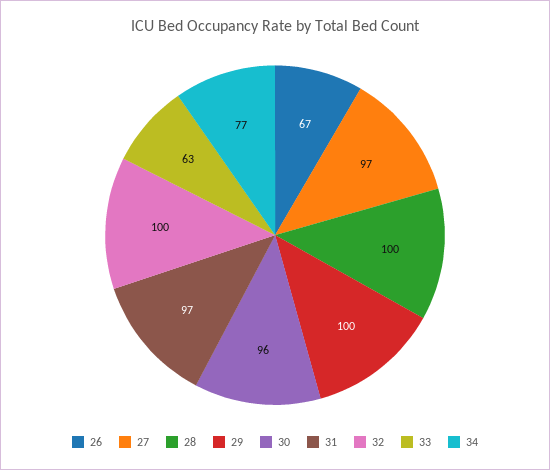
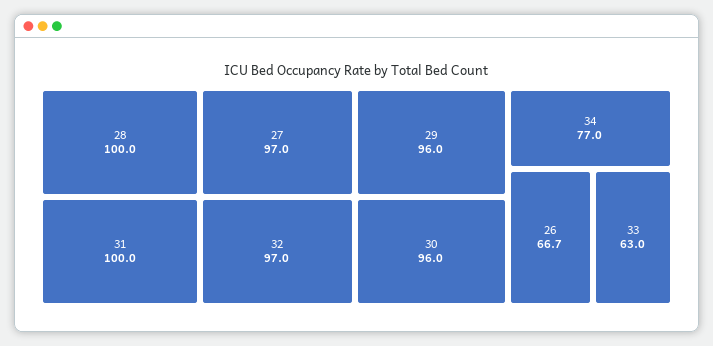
29: 100 -> 96
31: 97 -> 100
32: 100 -> 97

